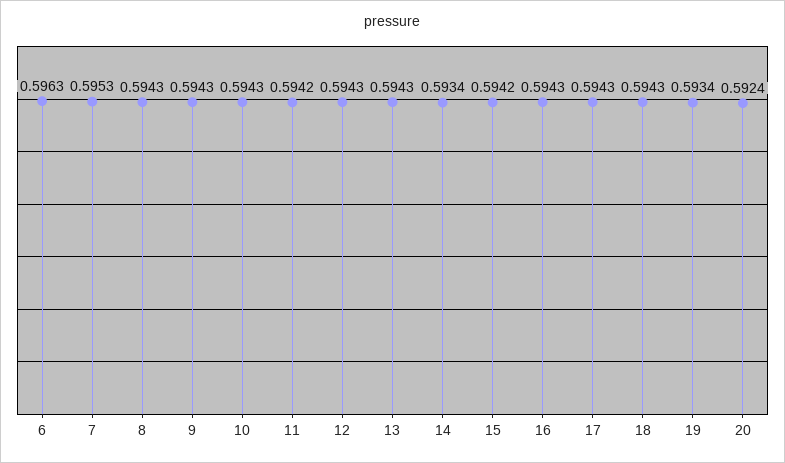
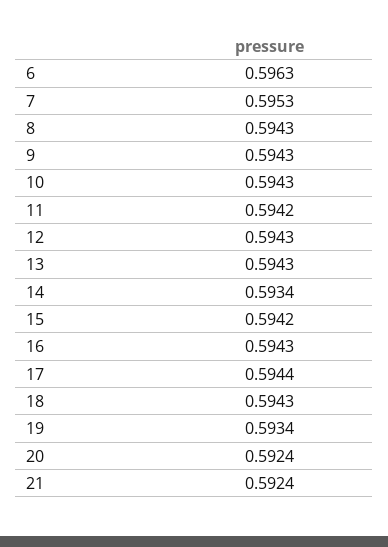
17: 0.5943 -> 0.5944
21: none -> 0.5924

